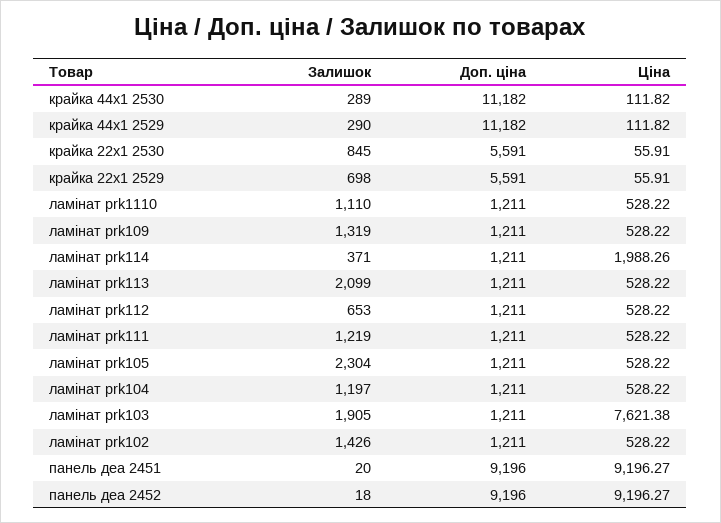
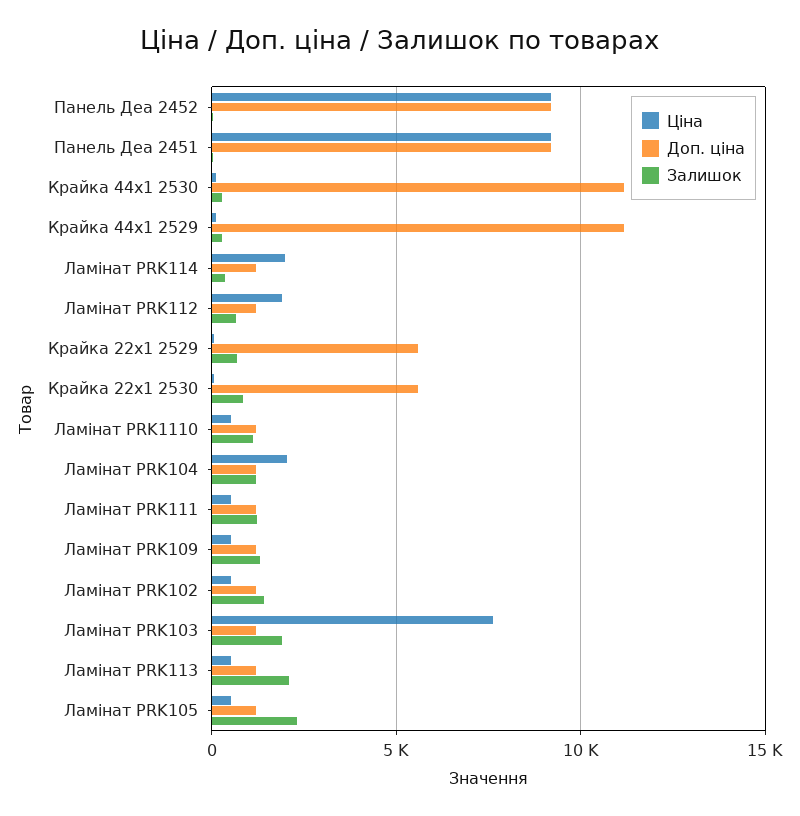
Ціна, ламінат prk112: 528.22 -> 2000
Ціна, ламінат prk104: 528.22 -> 2000

